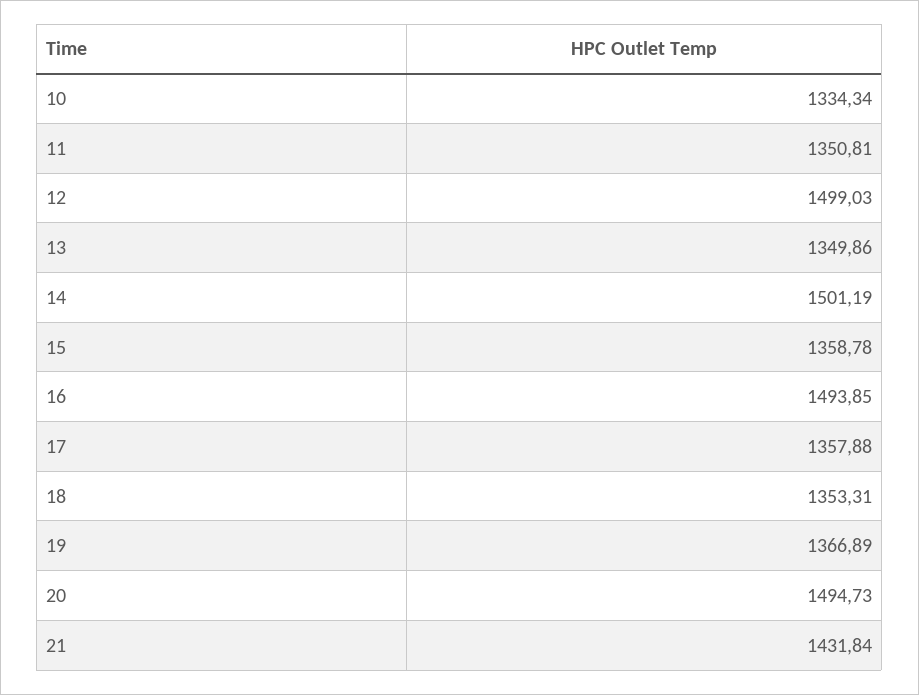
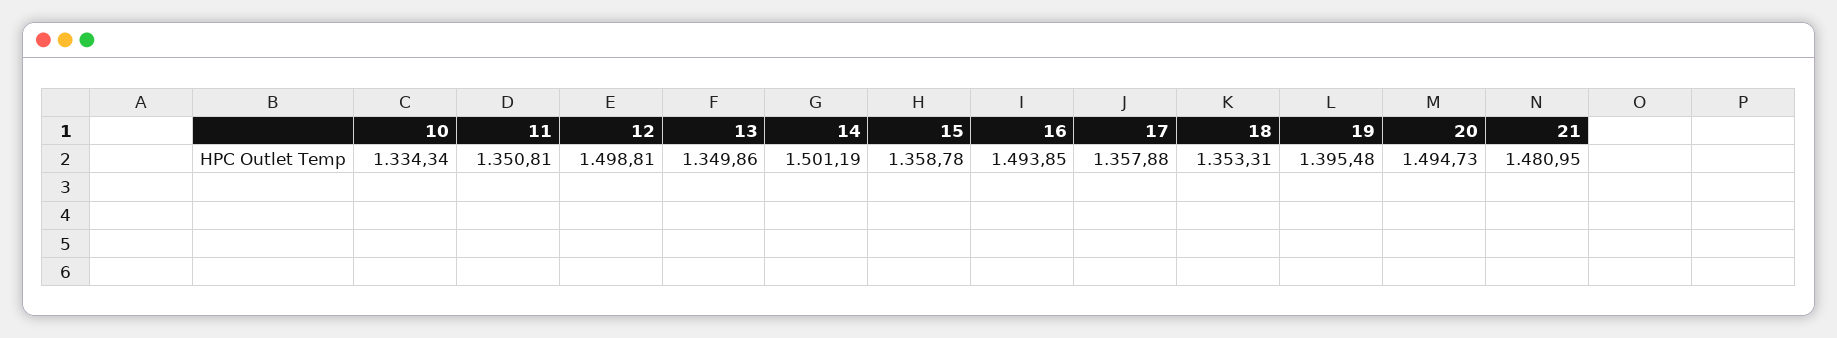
12: 1499.03 -> 1498.81
19: 1366.89 -> 1395.48
21: 1431.84 -> 1480.95

